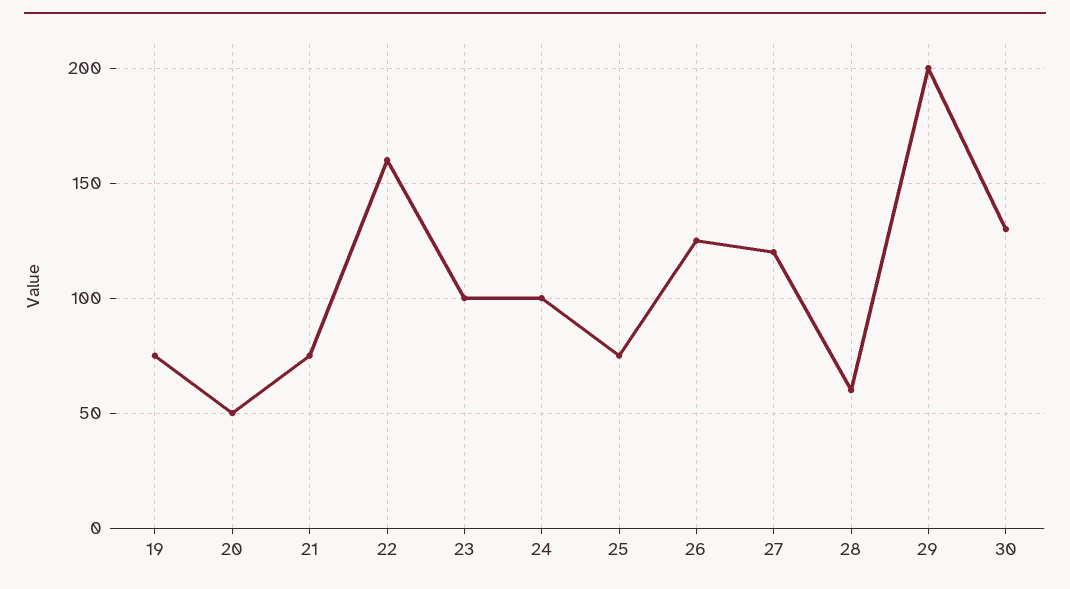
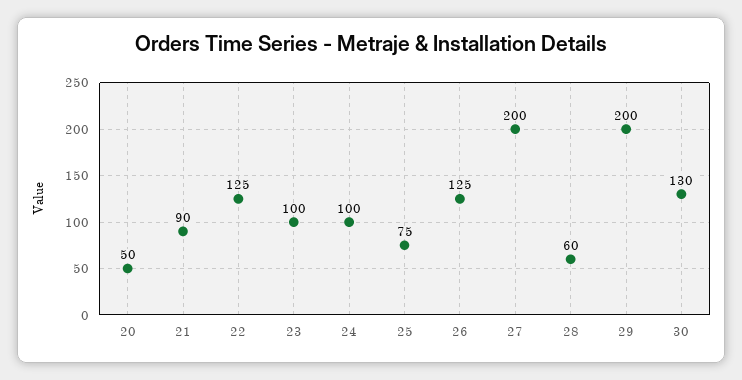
19: 75 -> none
21: 75 -> 90
22: 160 -> 125
27: 120 -> 200

